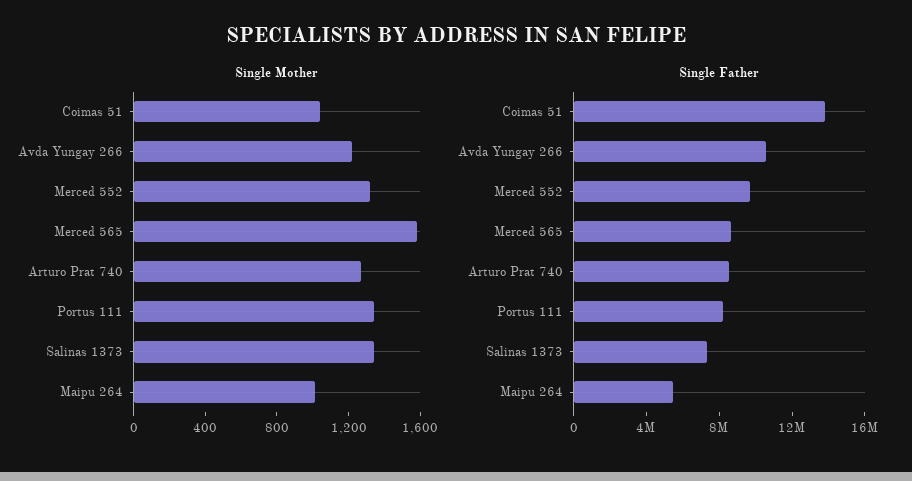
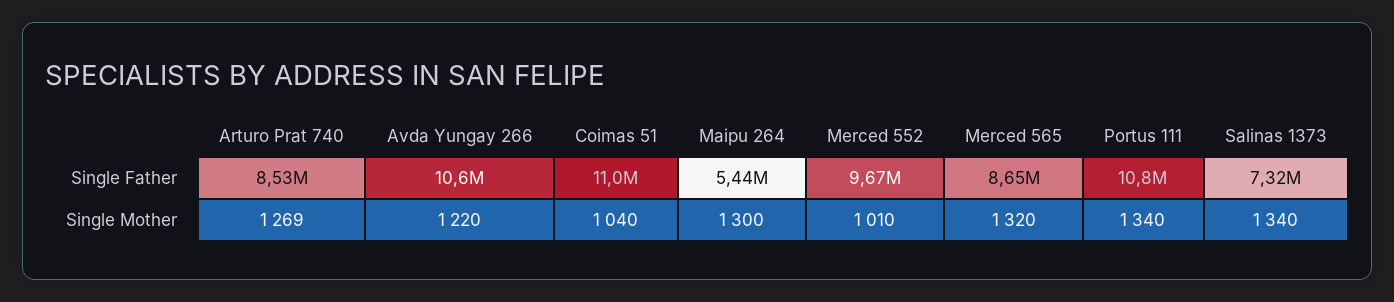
Single Mother, Merced 552: 1300 -> 1010
Single Mother, Merced 565: 1600 -> 1320
Single Mother, Maipu 264: 1000 -> 1300
Single Father, Coimas 51: 14000000 -> 11000000
Single Father, Portus 111: 8000000 -> 10800000

